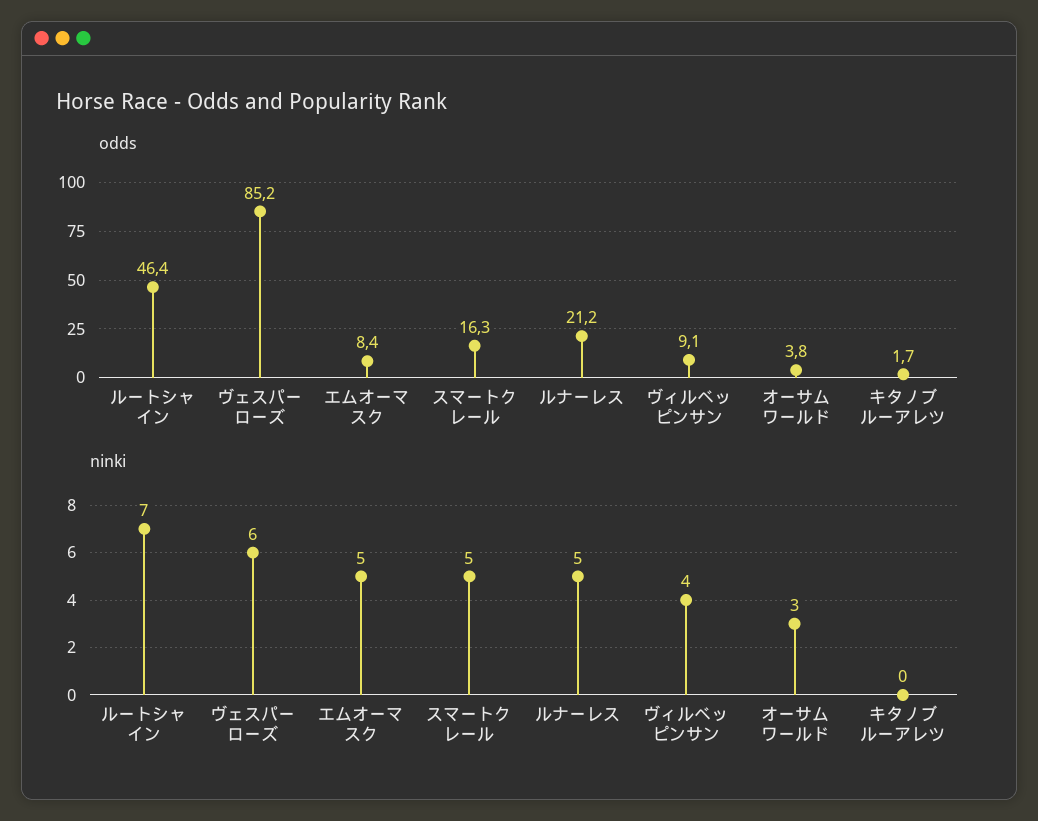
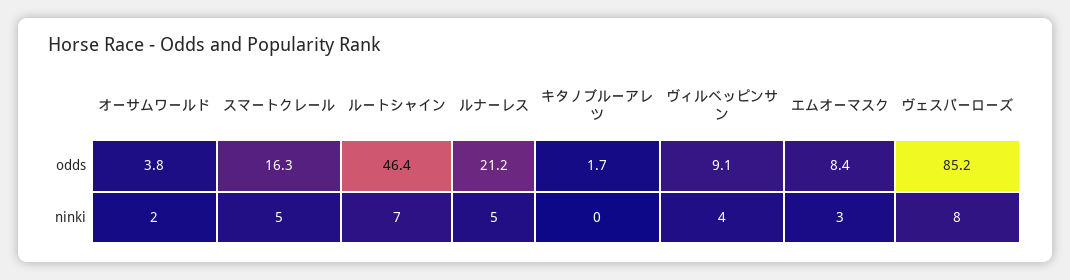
ninki, ヴェスパーローズ: 6 -> 8
ninki, エムオーマスク: 5 -> 3
ninki, オーサムワールド: 3 -> 2

